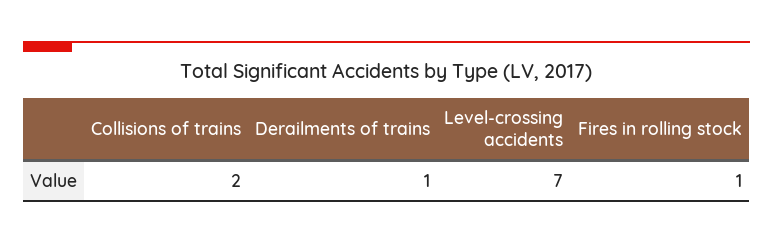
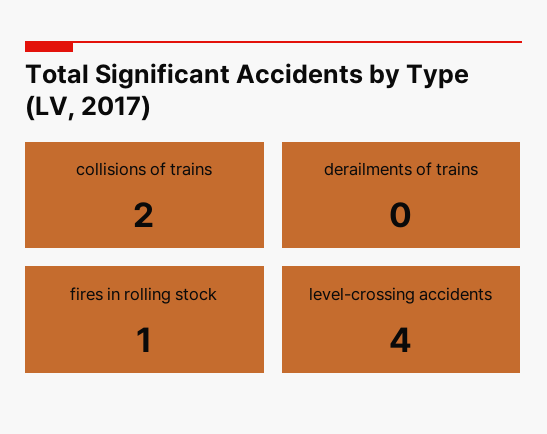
Derailments of trains: 1 -> 0
Level-crossing accidents: 7 -> 4

